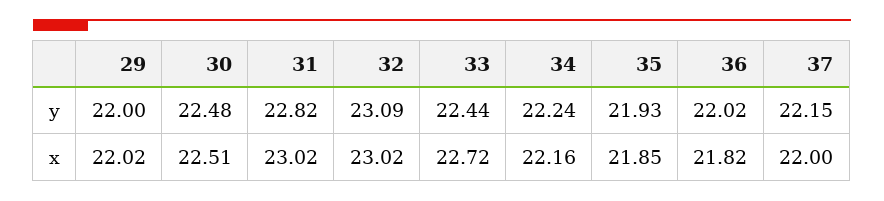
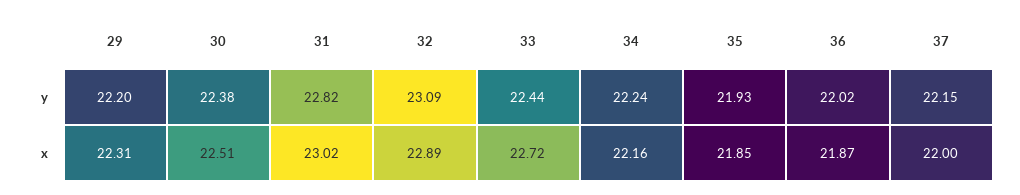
29, y: 22 -> 22.2
30, y: 22.48 -> 22.38
29, x: 22.02 -> 22.31
32, x: 23.02 -> 22.89
36, x: 21.82 -> 21.87

